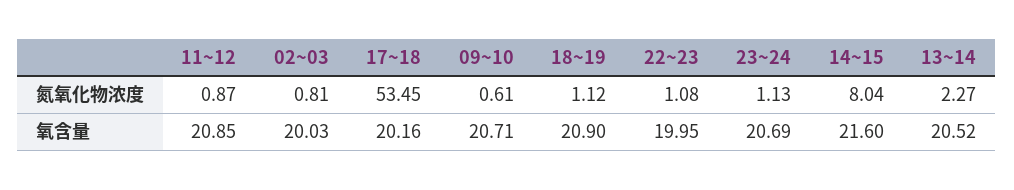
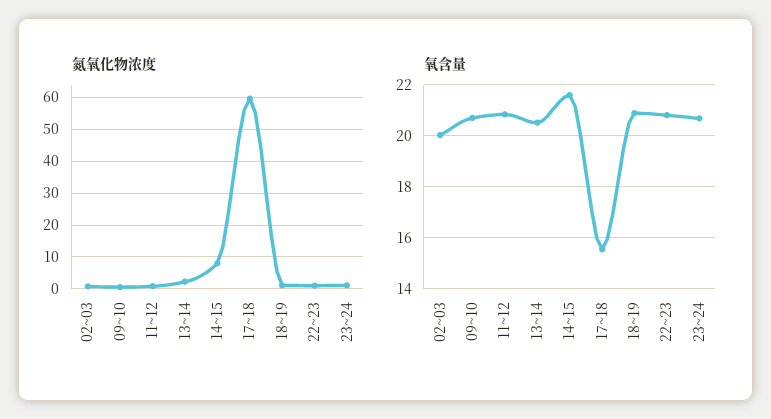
氮氧化物浓度, 17~18: 53.45 -> 60
氧含量, 17~18: 20.16 -> 15.5
氧含量, 22~23: 19.95 -> 20.75

